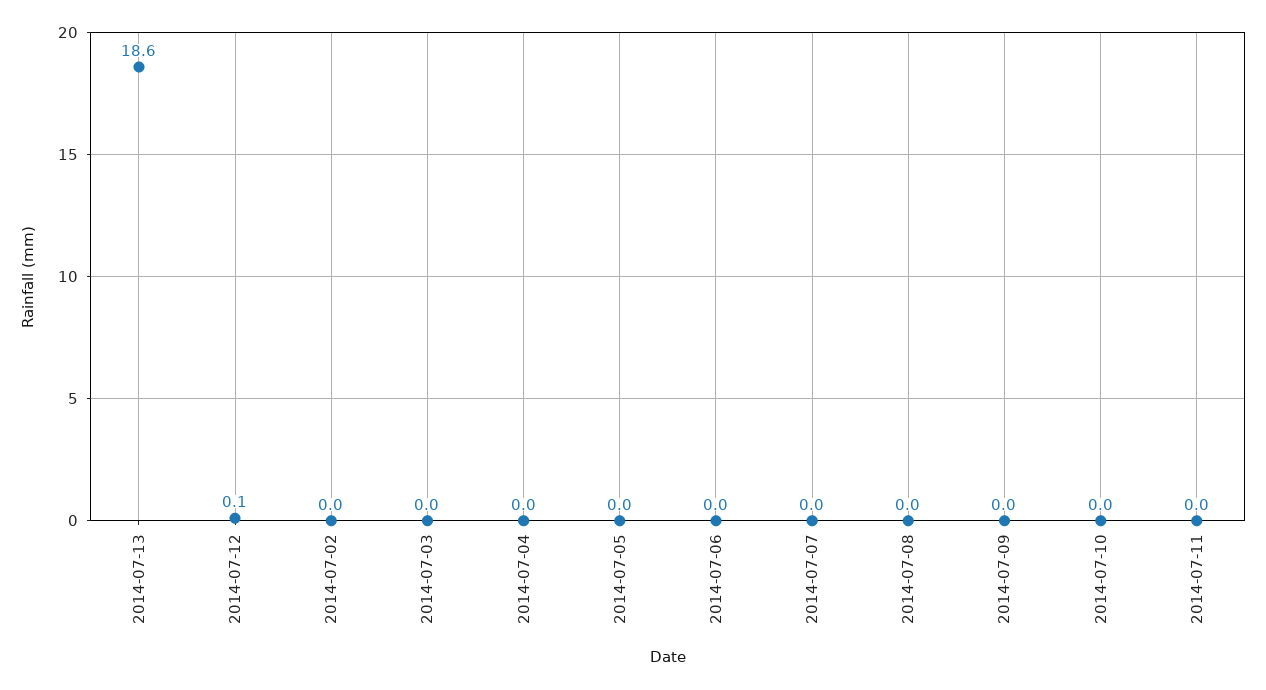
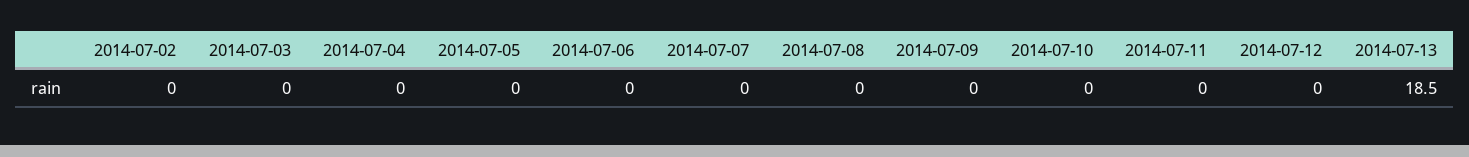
2014-07-13: 18.6 -> 18.5
2014-07-12: 0.1 -> 0

